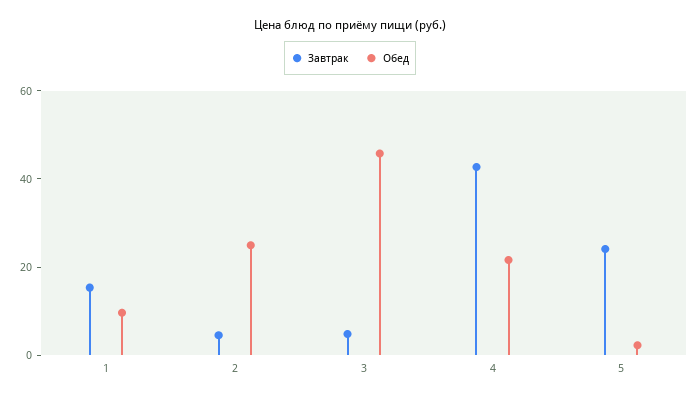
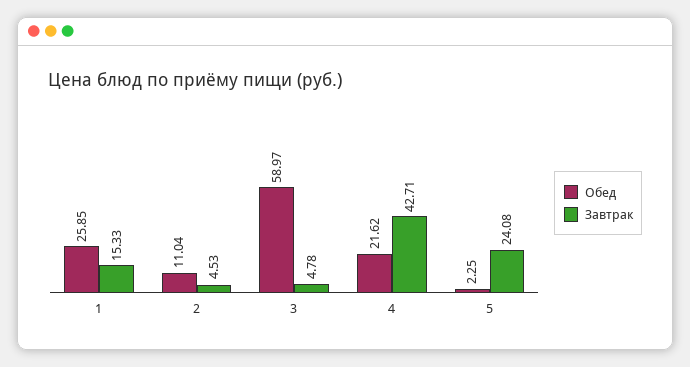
Обед, 1: 10 -> 25.85
Обед, 2: 25 -> 11.04
Обед, 3: 45 -> 58.97

